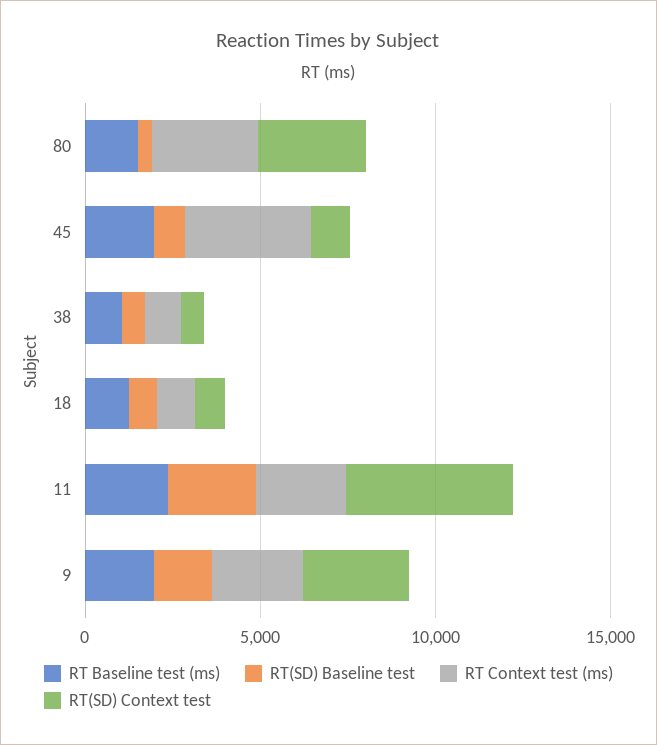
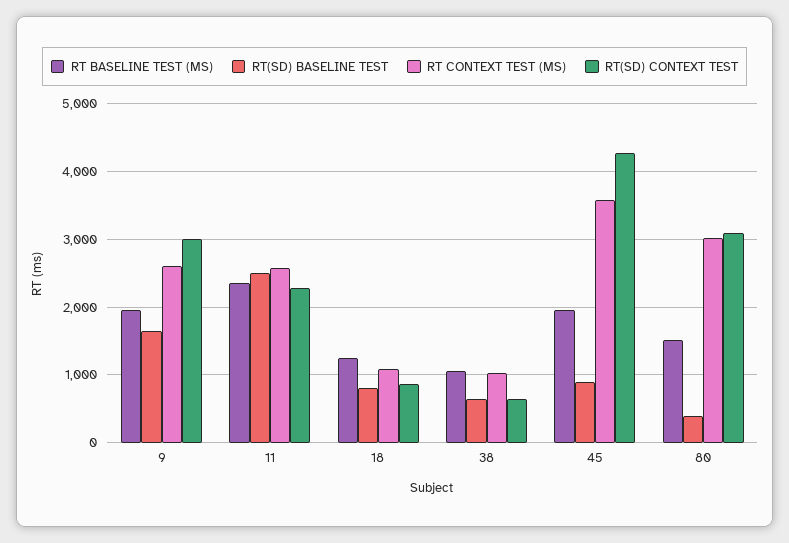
RT(SD) Context test, 45: 1000 -> 4300
RT(SD) Context test, 11: 5000 -> 2300

